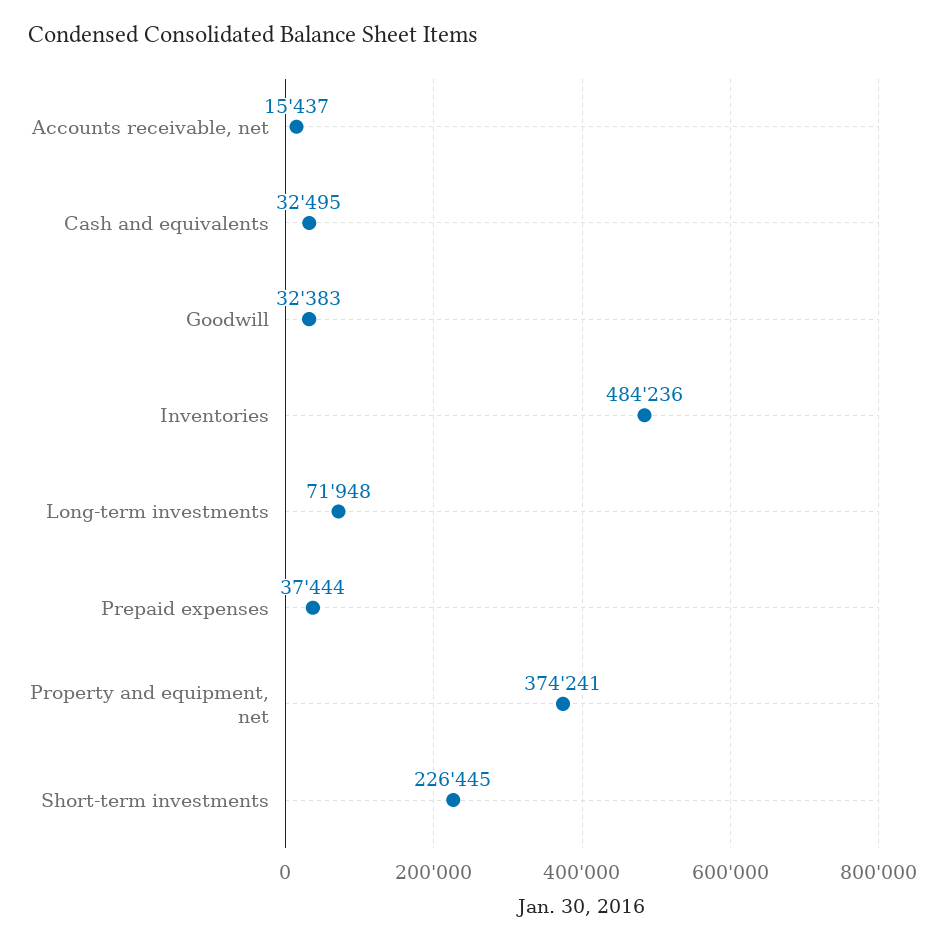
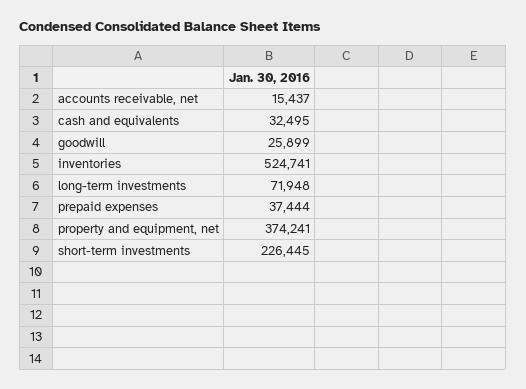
Goodwill: 32383 -> 25899
Inventories: 484236 -> 524741

